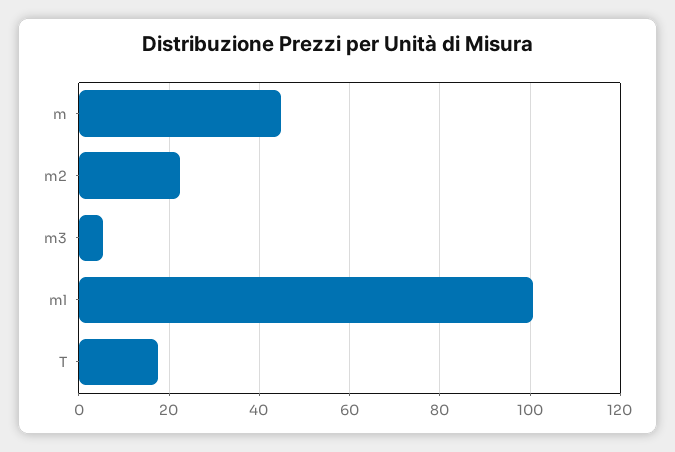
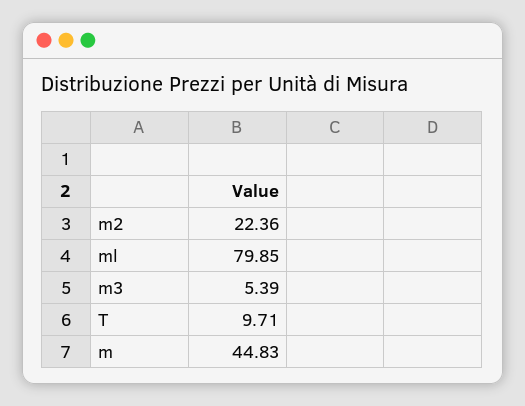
ml: 100 -> 79.85
T: 18 -> 9.71

